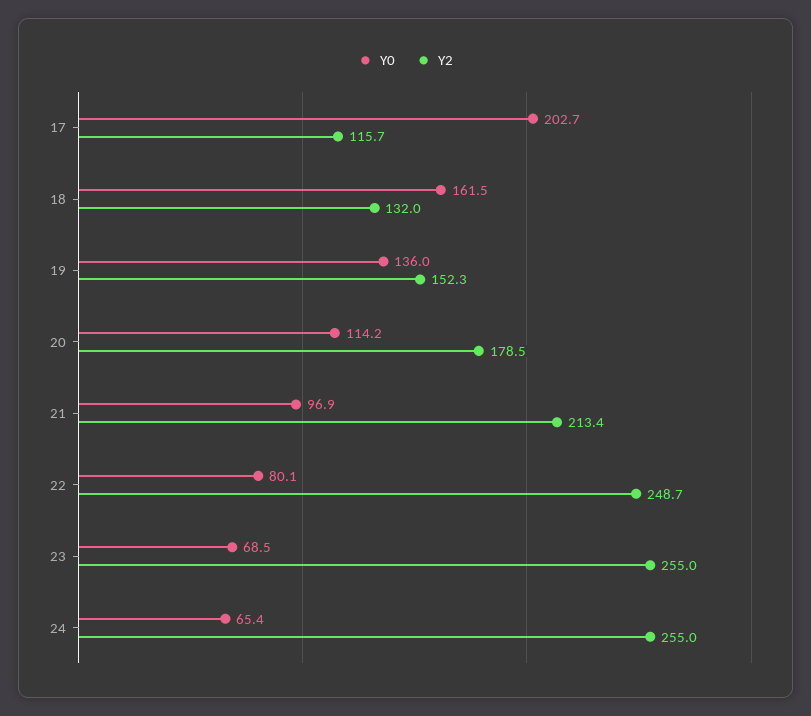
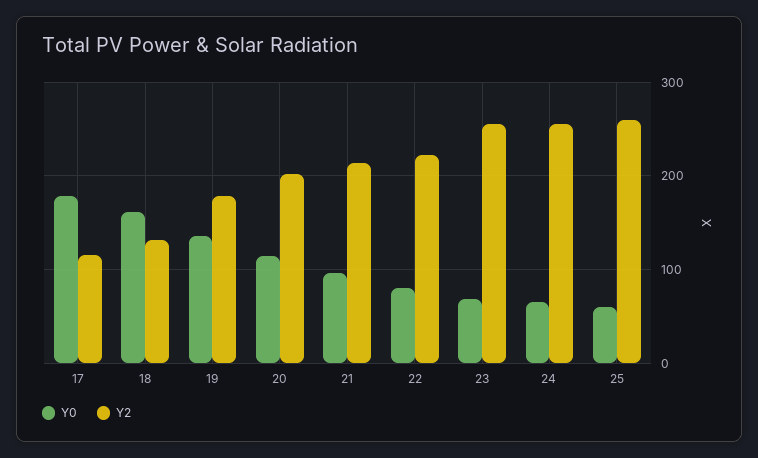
Y0, 17: 202.7 -> 180
Y2, 19: 152.3 -> 180
Y2, 20: 178.5 -> 200
Y2, 22: 248.7 -> 220
Y0, 25: none -> 60
Y2, 25: none -> 260

